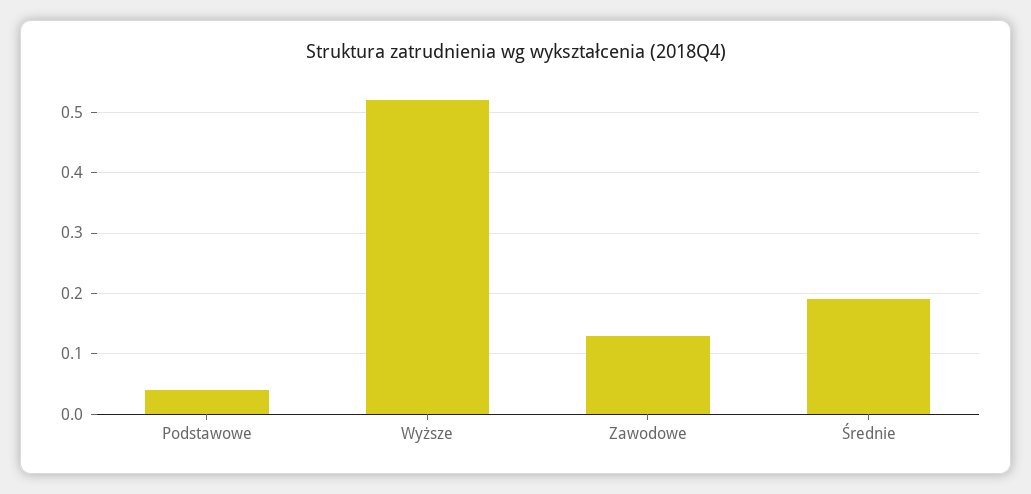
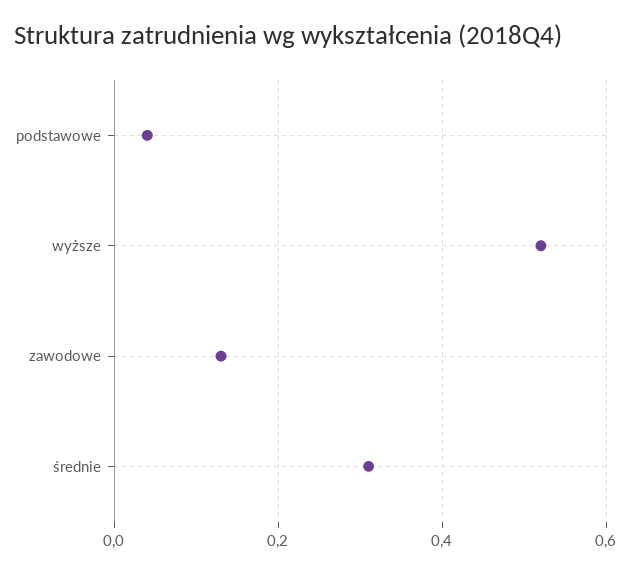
Średnie: 0.19 -> 0.3

